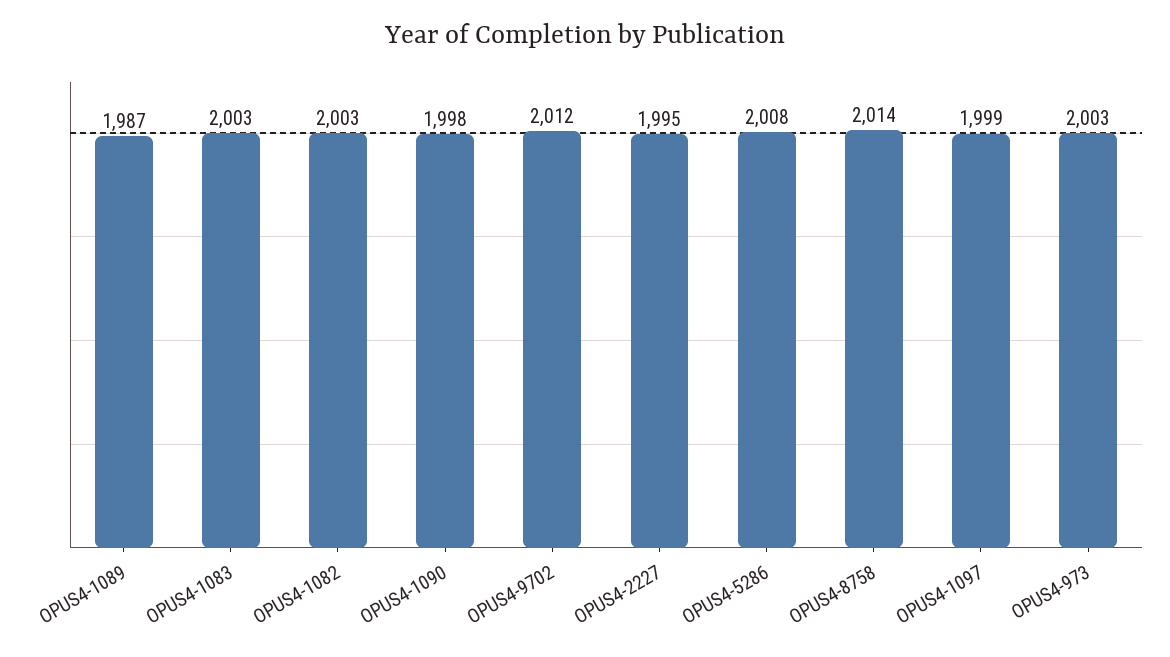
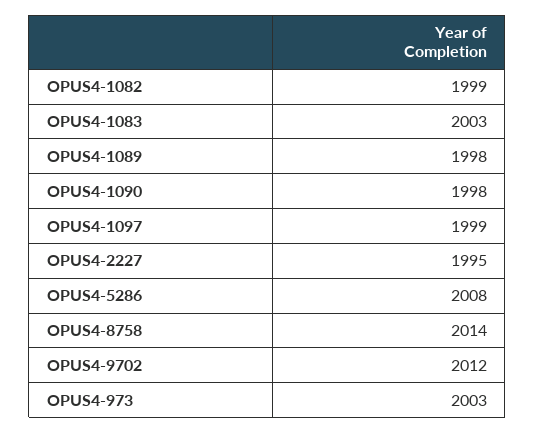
OPUS4-1089: 1987 -> 1998
OPUS4-1082: 2003 -> 1999

